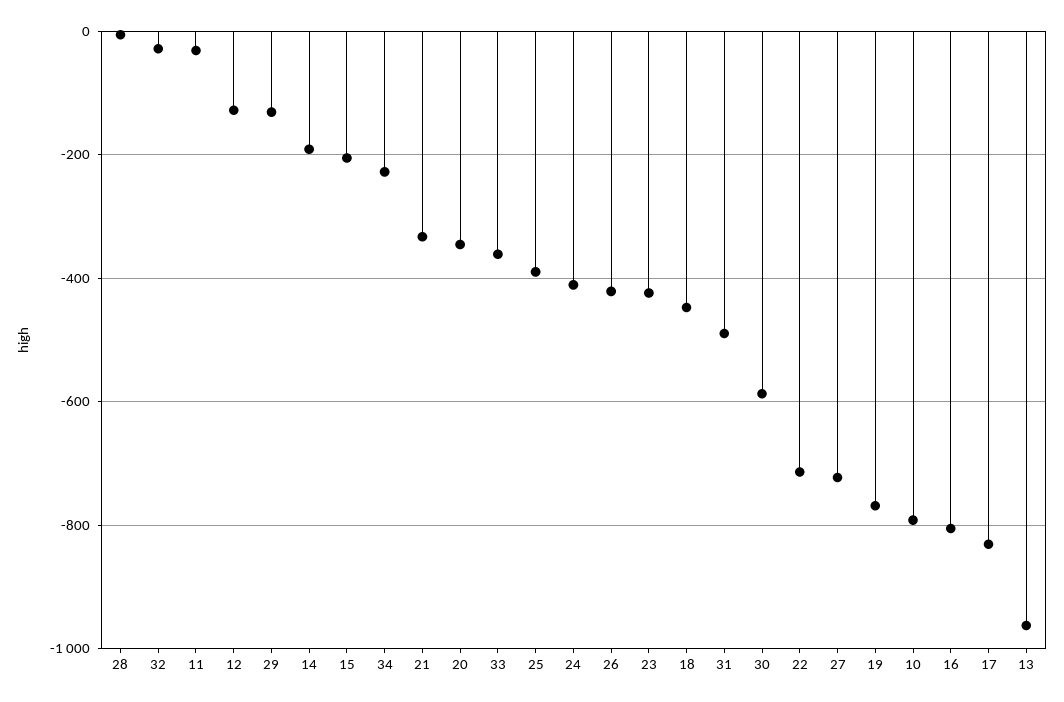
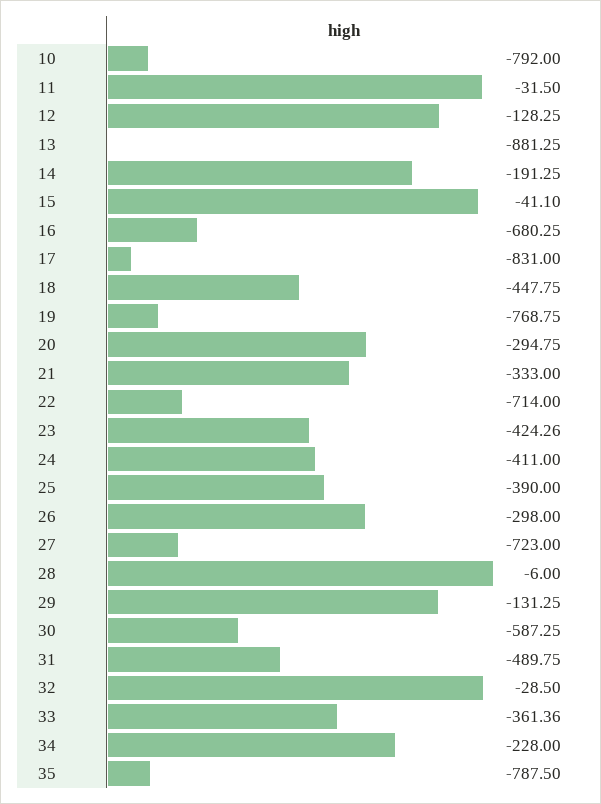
15: -200 -> -41.1
20: -340 -> -294.75
26: -420 -> -298
16: -800 -> -680.25
13: -960 -> -881.25
35: none -> -787.5

